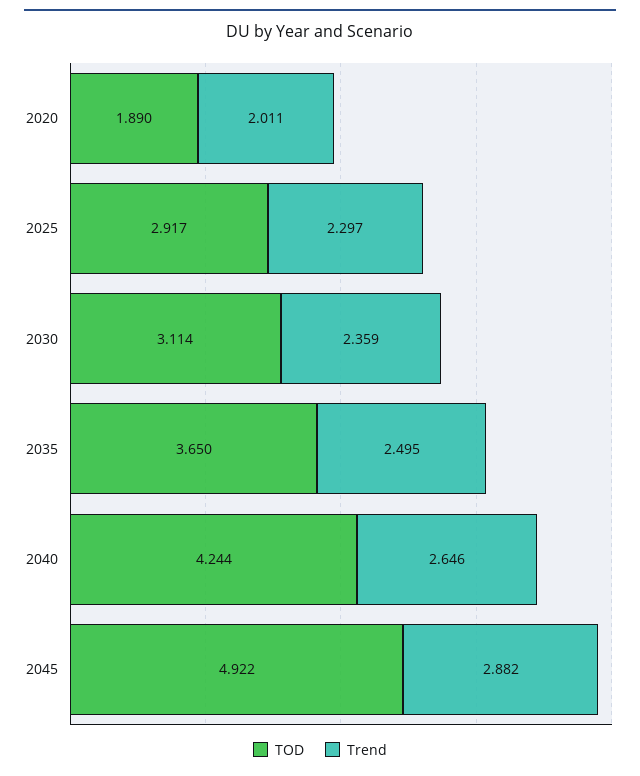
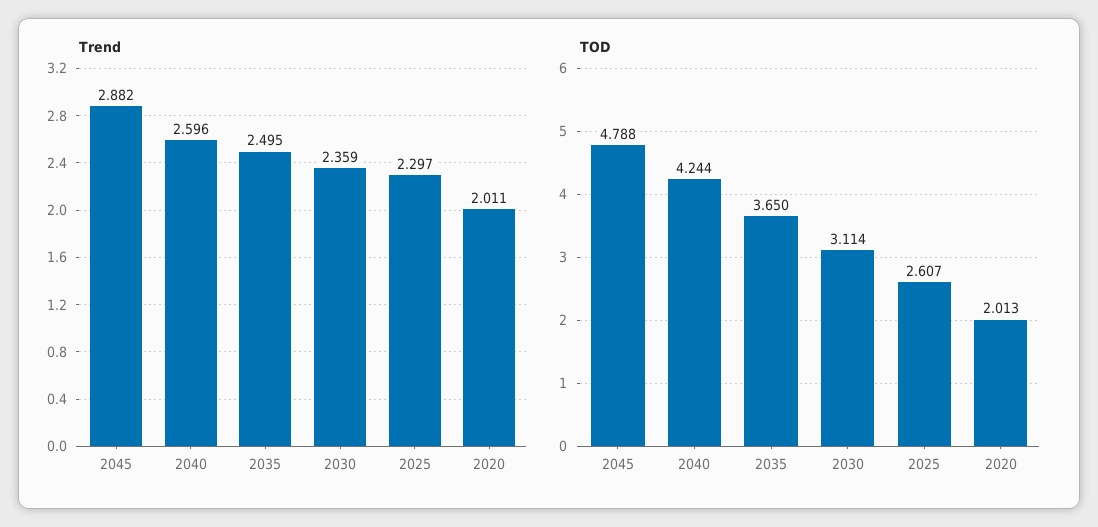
TOD, 2020: 1.89 -> 2.013
TOD, 2025: 2.917 -> 2.607
Trend, 2040: 2.646 -> 2.596
TOD, 2045: 4.922 -> 4.788

